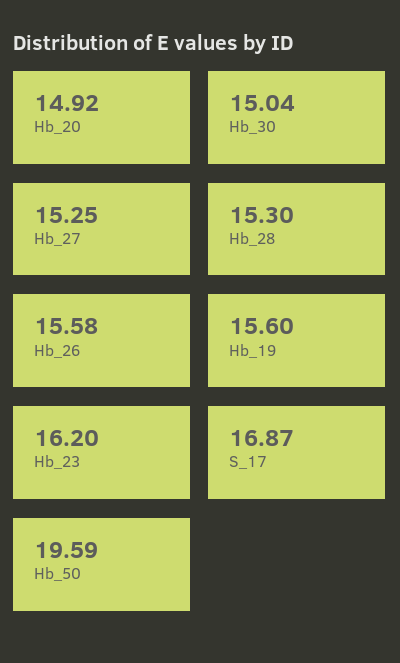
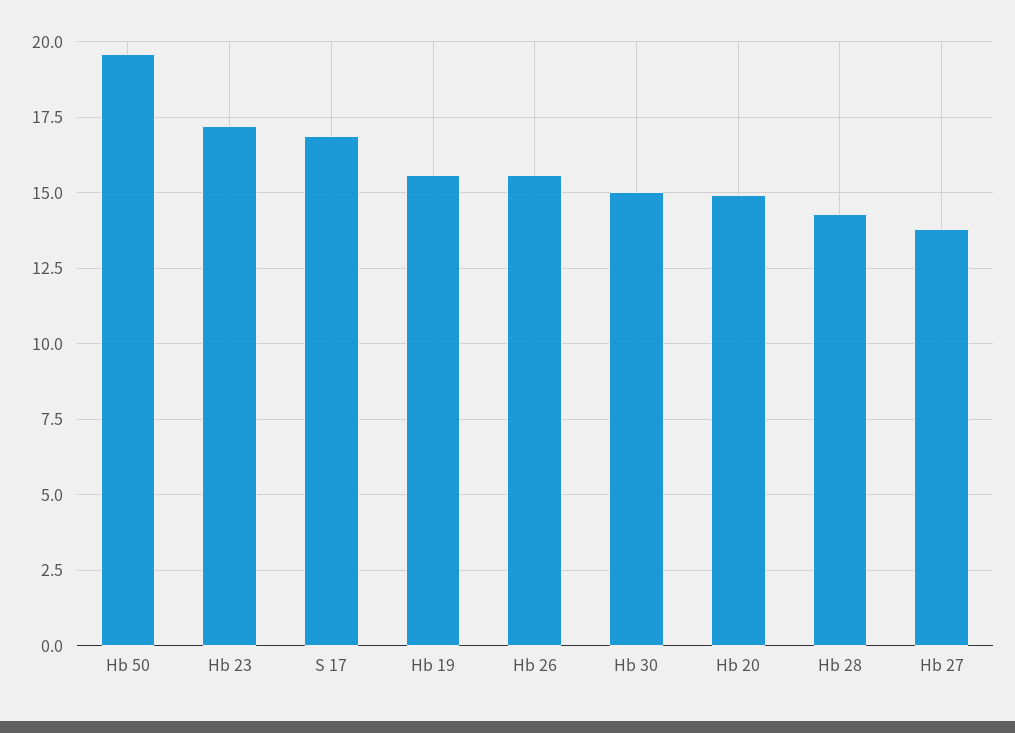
Hb_27: 15.25 -> 13.75
Hb_28: 15.3 -> 14.25
Hb_23: 16.2 -> 17.25

